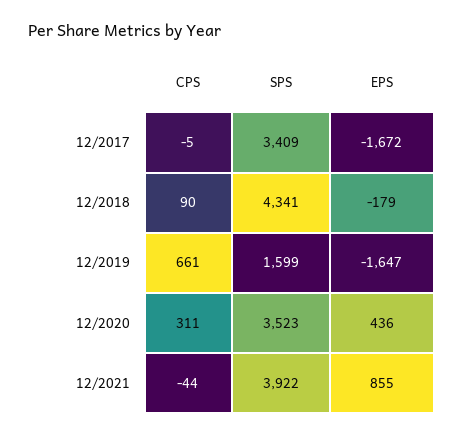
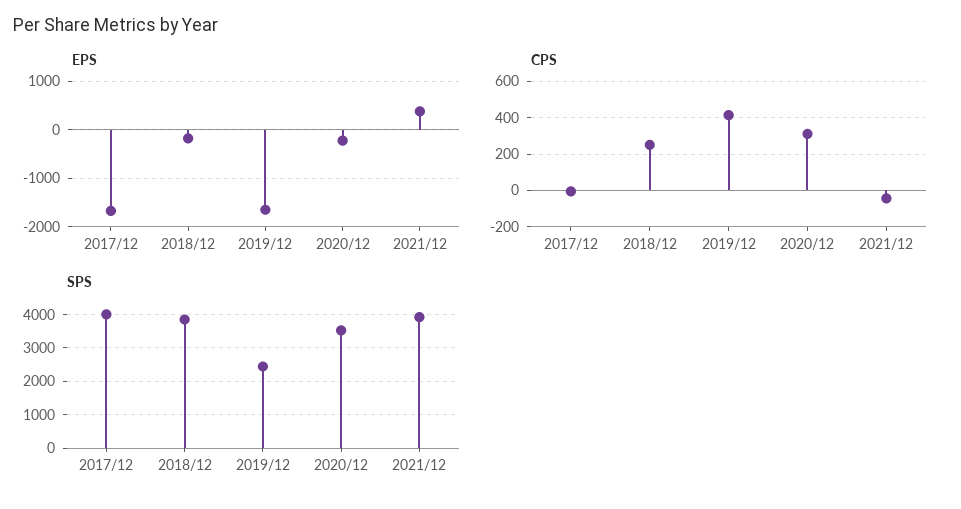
SPS, 12/2017: 3409 -> 4000
CPS, 12/2018: 90 -> 250
SPS, 12/2018: 4341 -> 3800
CPS, 12/2019: 661 -> 400
SPS, 12/2019: 1599 -> 2400
EPS, 12/2020: 436 -> -200
EPS, 12/2021: 855 -> 400

